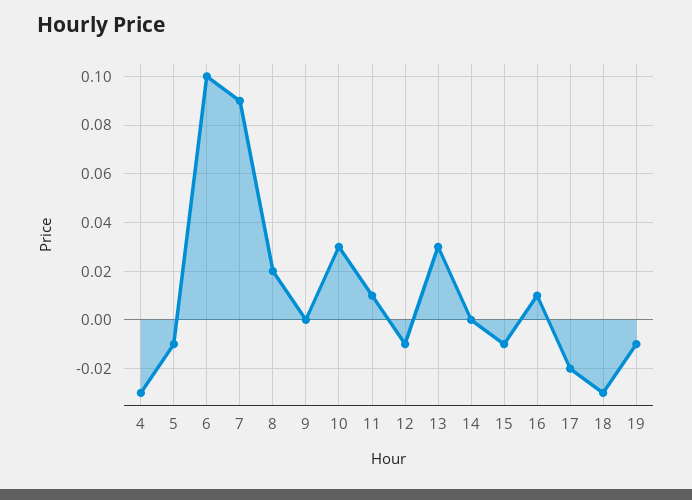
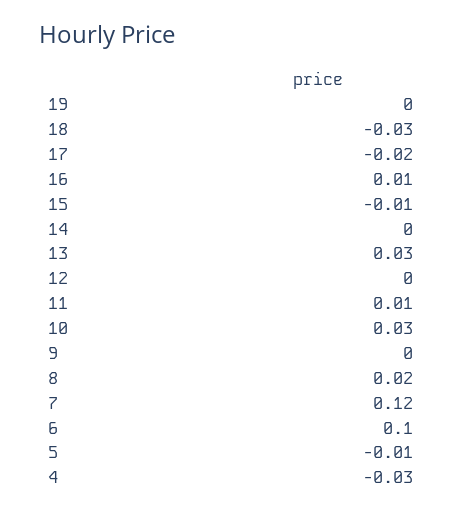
7: 0.09 -> 0.12
12: -0.01 -> 0
19: -0.01 -> 0

